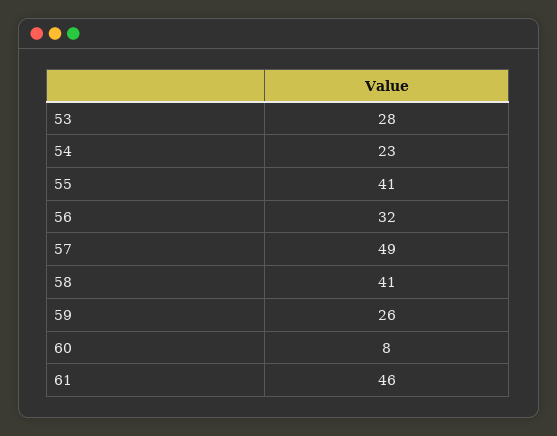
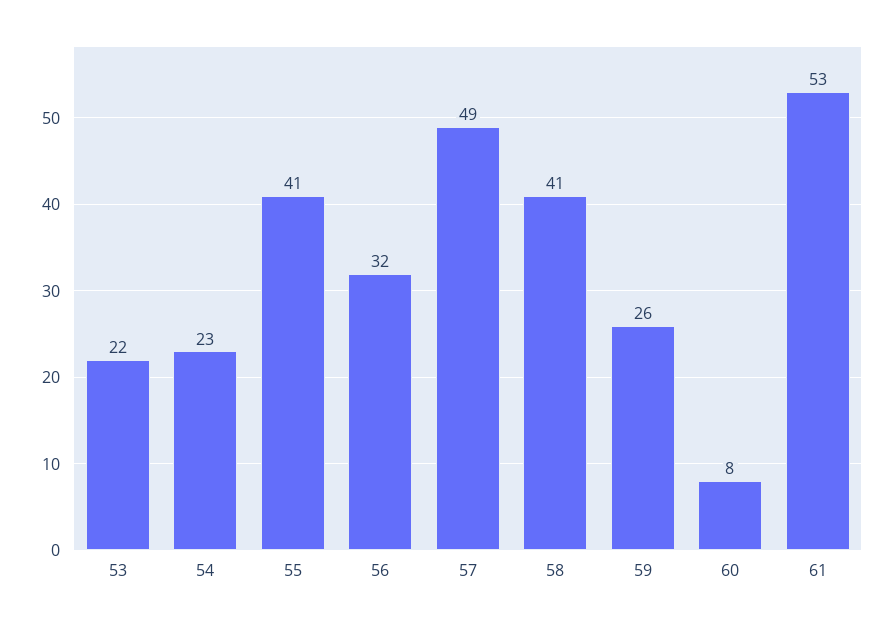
53: 28 -> 22
61: 46 -> 53

